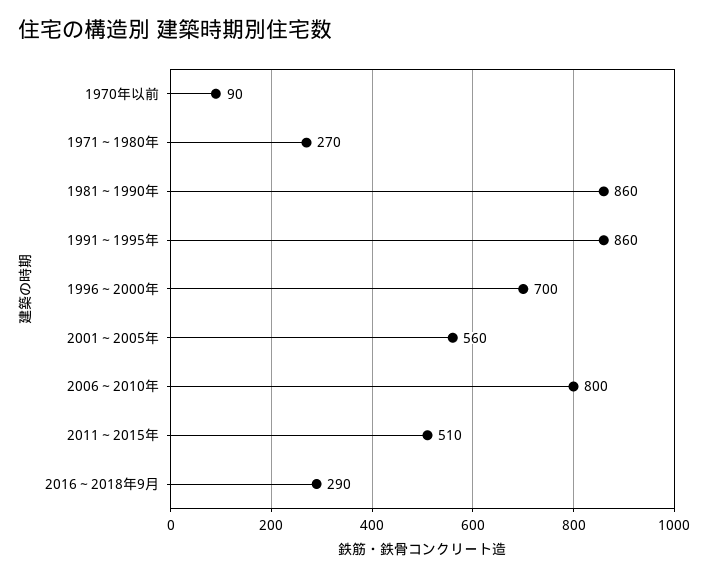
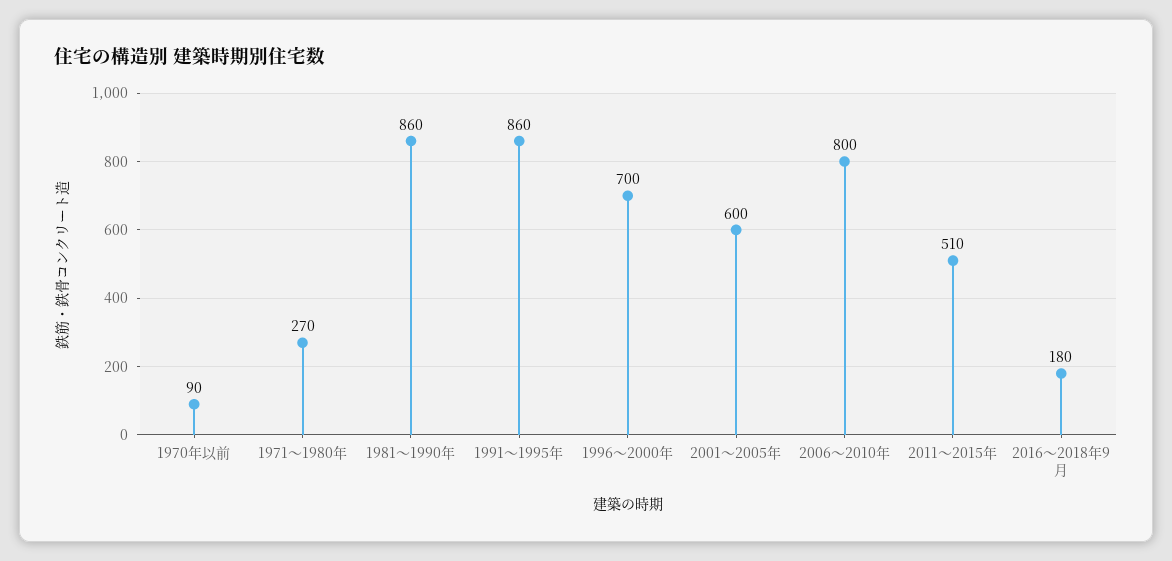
2001～2005年: 560 -> 600
2016～2018年9月: 290 -> 180

